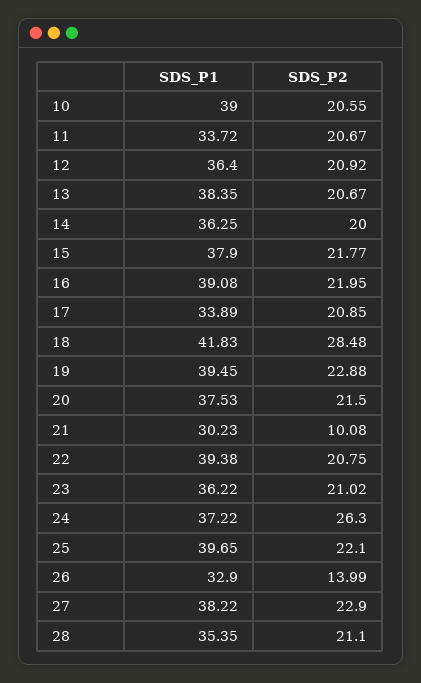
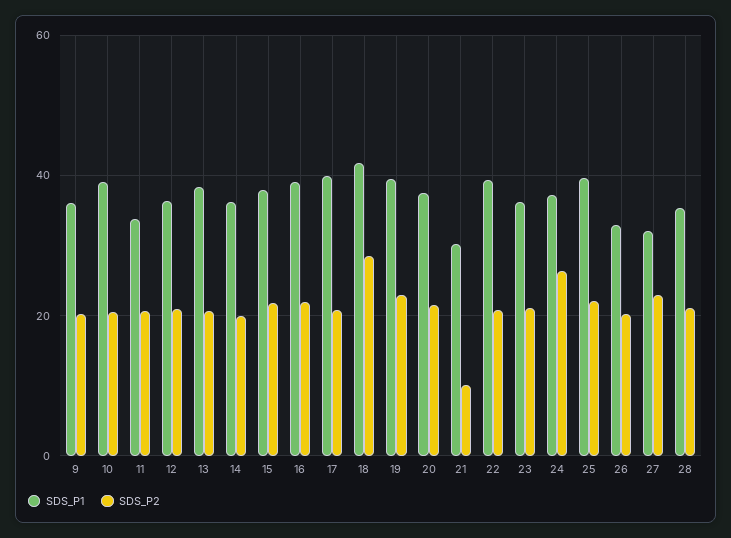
SDS_P1, 17: 33.89 -> 40
SDS_P2, 26: 13.99 -> 20
SDS_P1, 27: 38.22 -> 32
SDS_P1, 9: none -> 36
SDS_P2, 9: none -> 20

